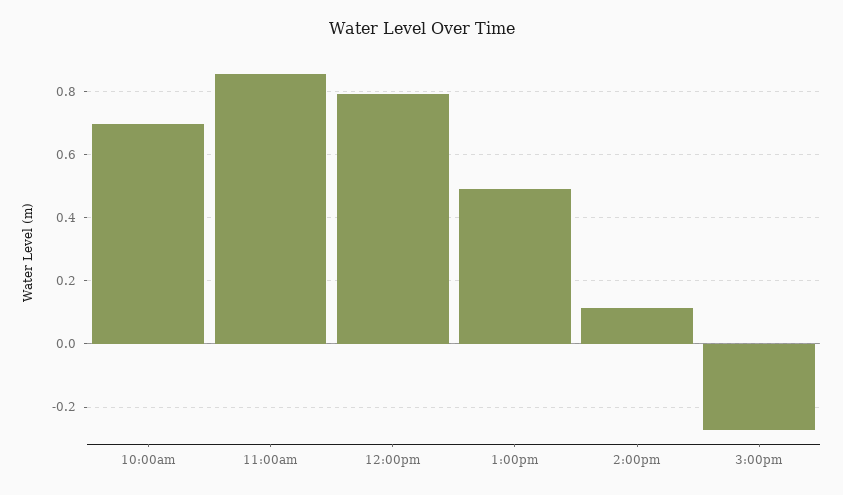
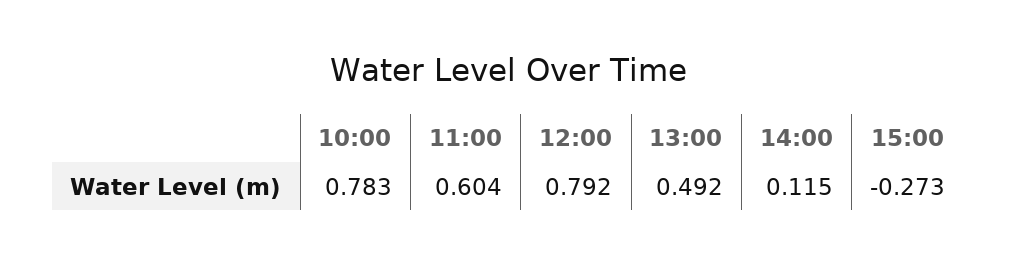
10:00am: 0.7 -> 0.783
11:00am: 0.86 -> 0.604

